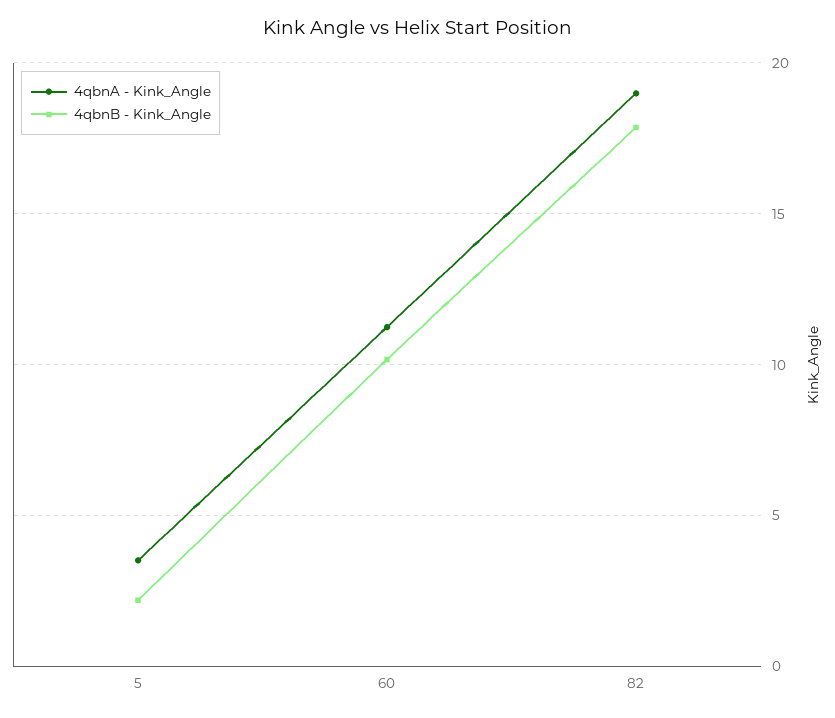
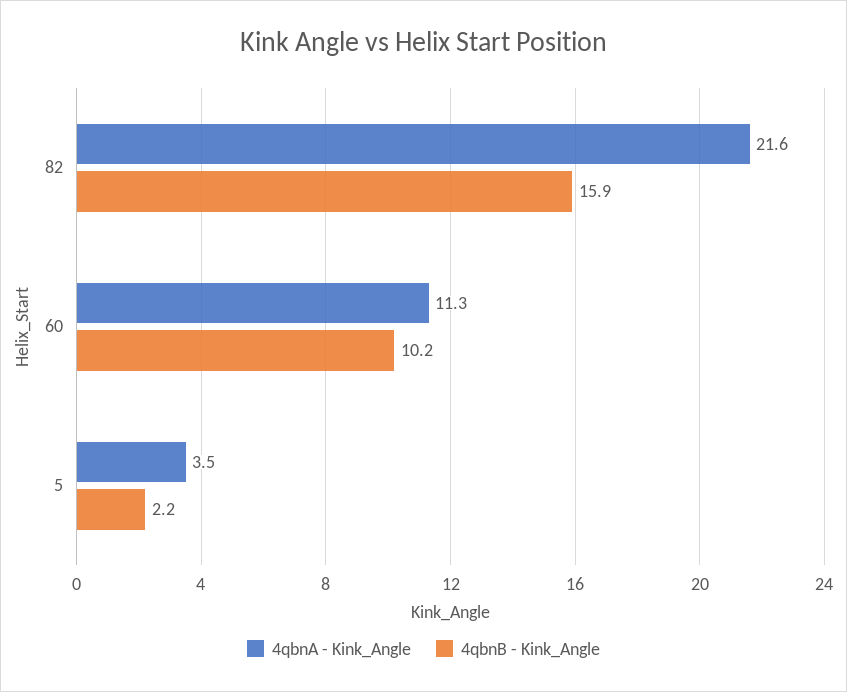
4qbnA - Kink_Angle, 82: 19 -> 21.6
4qbnB - Kink_Angle, 82: 18 -> 15.9

